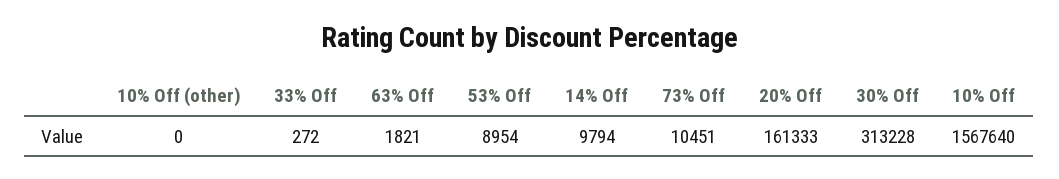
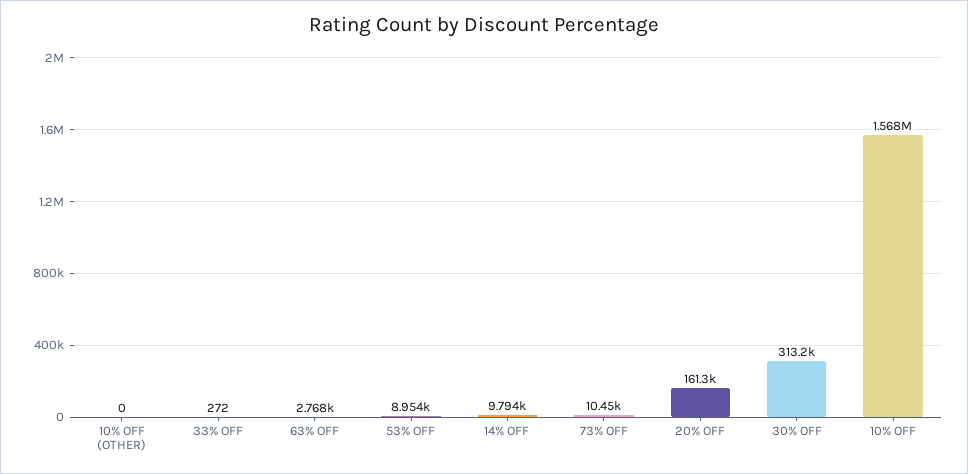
63% Off: 1821 -> 2768

